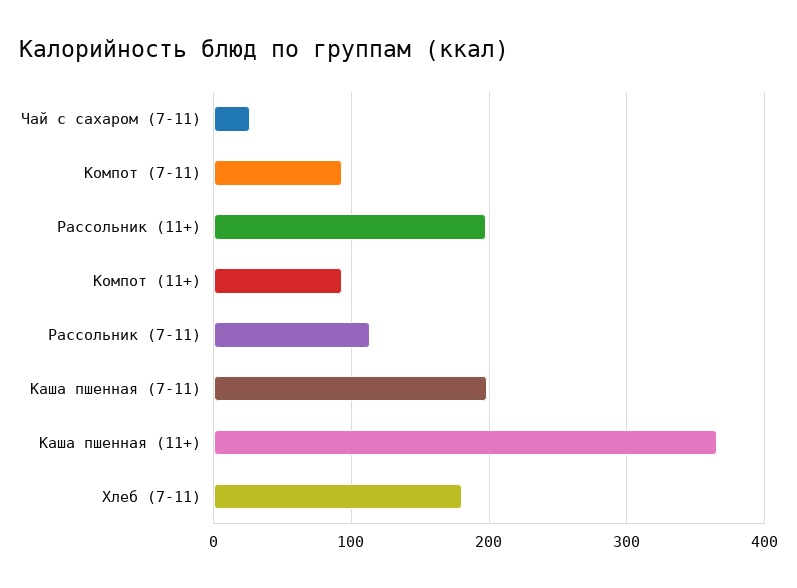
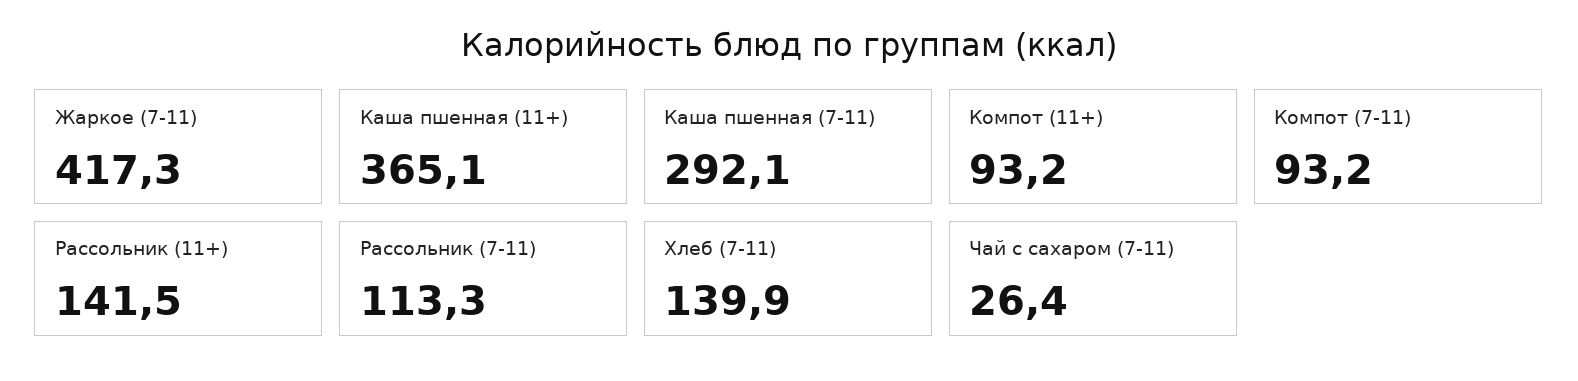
Рассольник (11+): 200 -> 141.5
Каша пшенная (7-11): 200 -> 292.1
Хлеб (7-11): 180 -> 139.9
Жаркое (7-11): none -> 417.3

